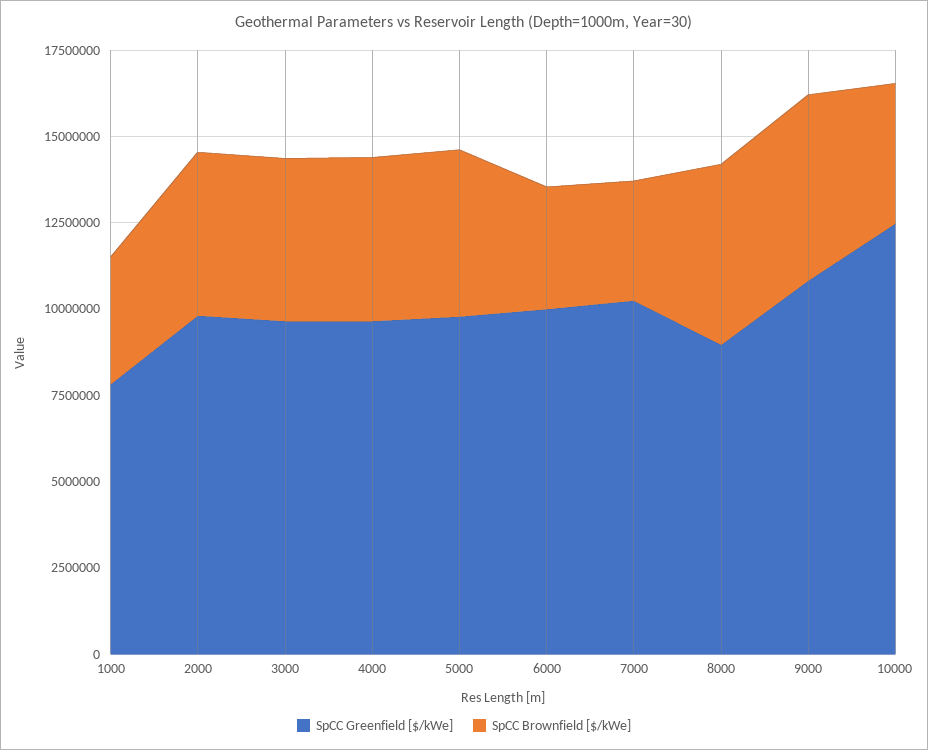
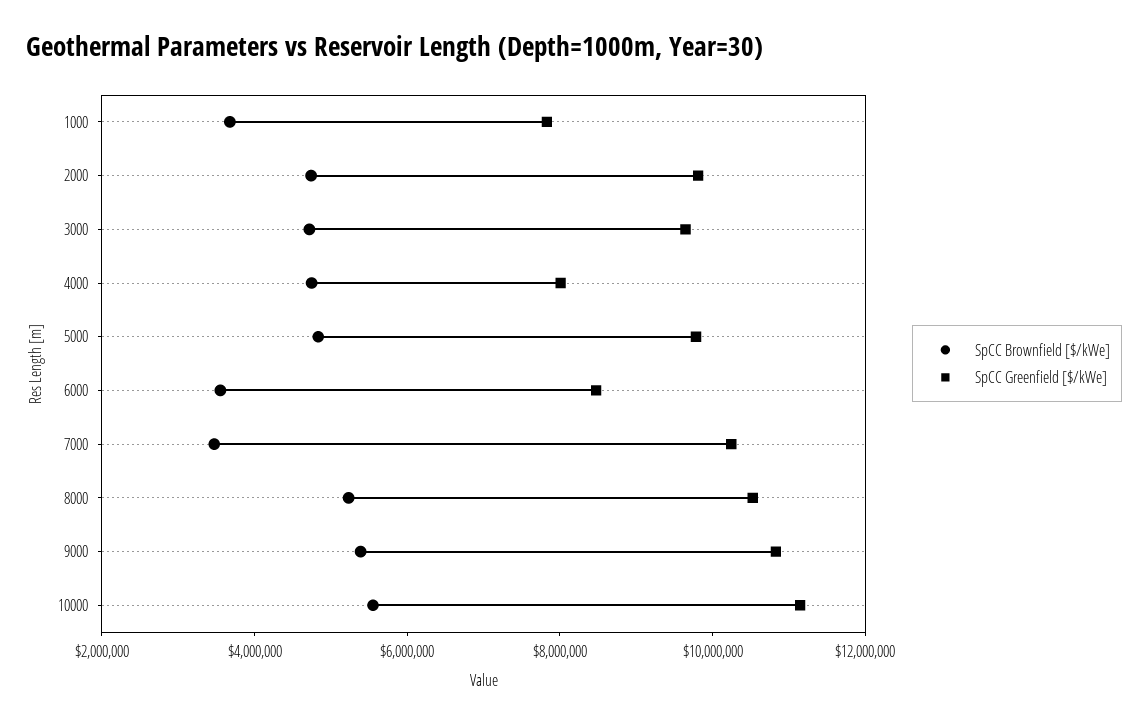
SpCC Greenfield [$/kWe], 4000: 9500000 -> 8000000
SpCC Greenfield [$/kWe], 6000: 10000000 -> 8500000
SpCC Greenfield [$/kWe], 8000: 9000000 -> 10500000
SpCC Greenfield [$/kWe], 10000: 12500000 -> 11000000
SpCC Brownfield [$/kWe], 10000: 4000000 -> 5500000

